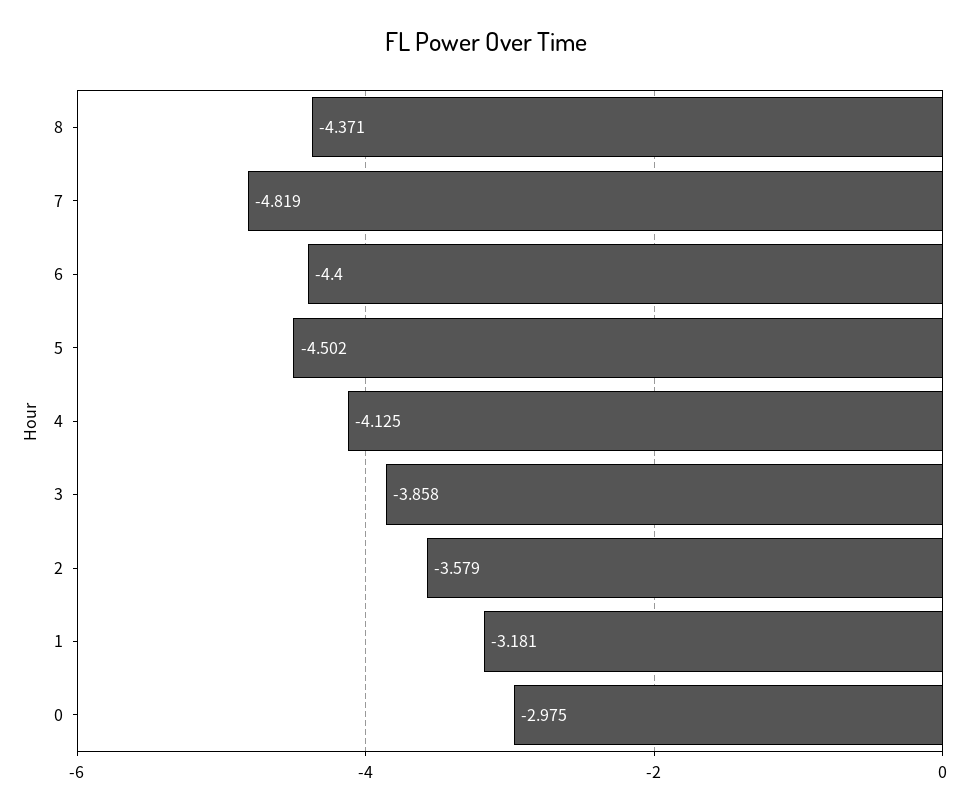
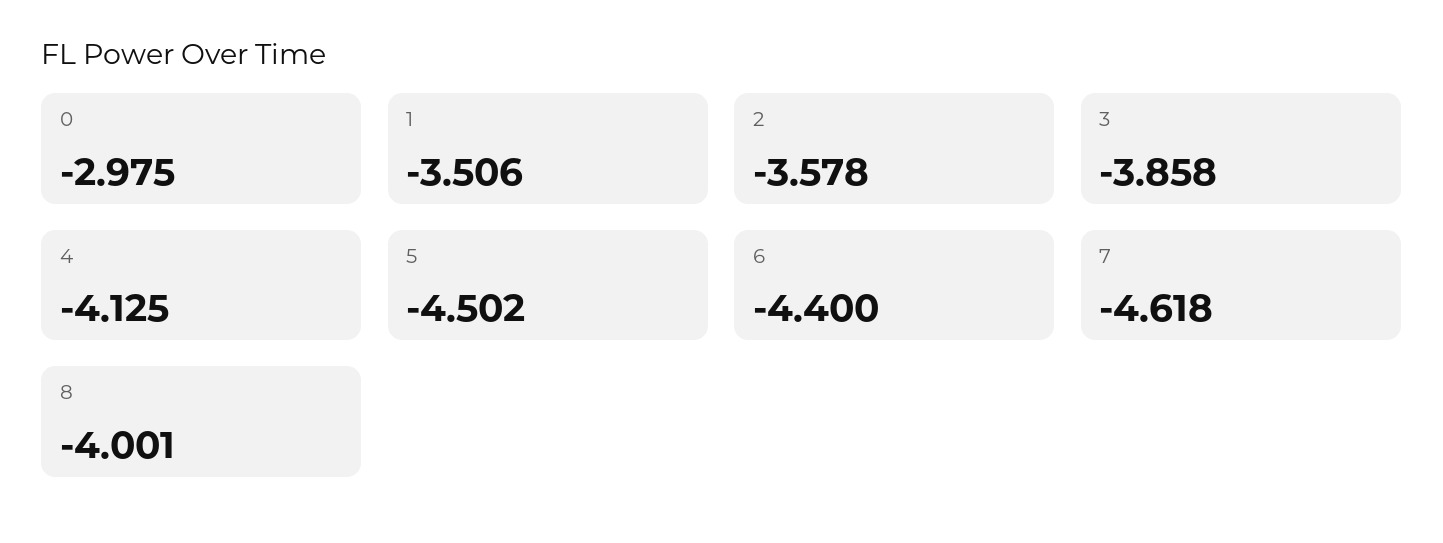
8: -4.371 -> -4.001
7: -4.819 -> -4.618
2: -3.579 -> -3.578
1: -3.181 -> -3.506

